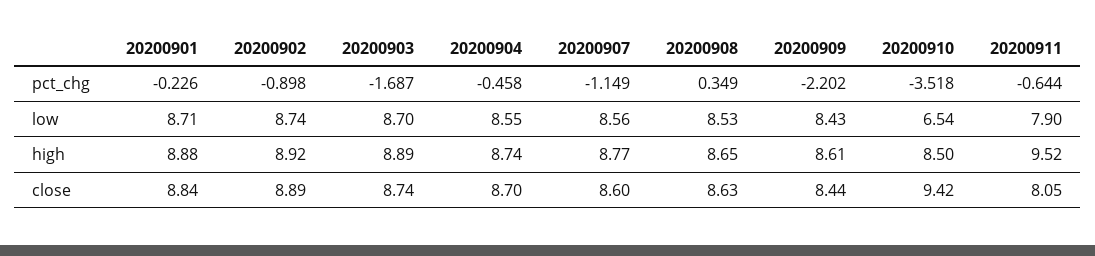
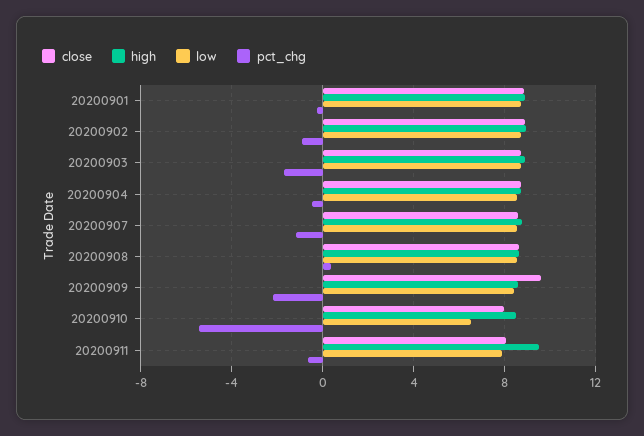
pct_chg, 20200910: -3.518 -> -5.5
close, 20200909: 8.44 -> 9.5
close, 20200910: 9.42 -> 8

